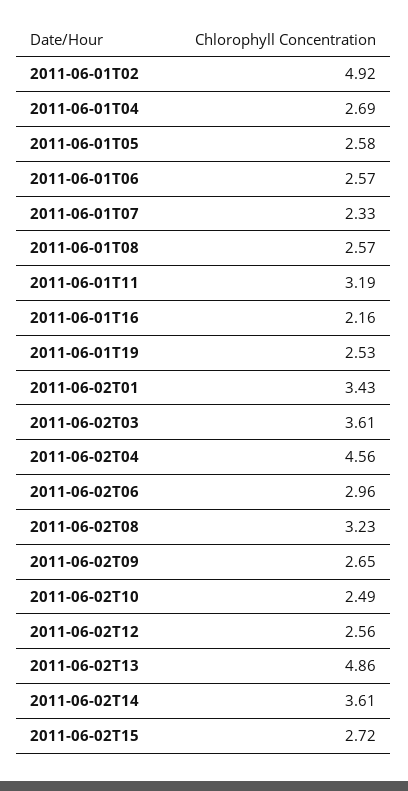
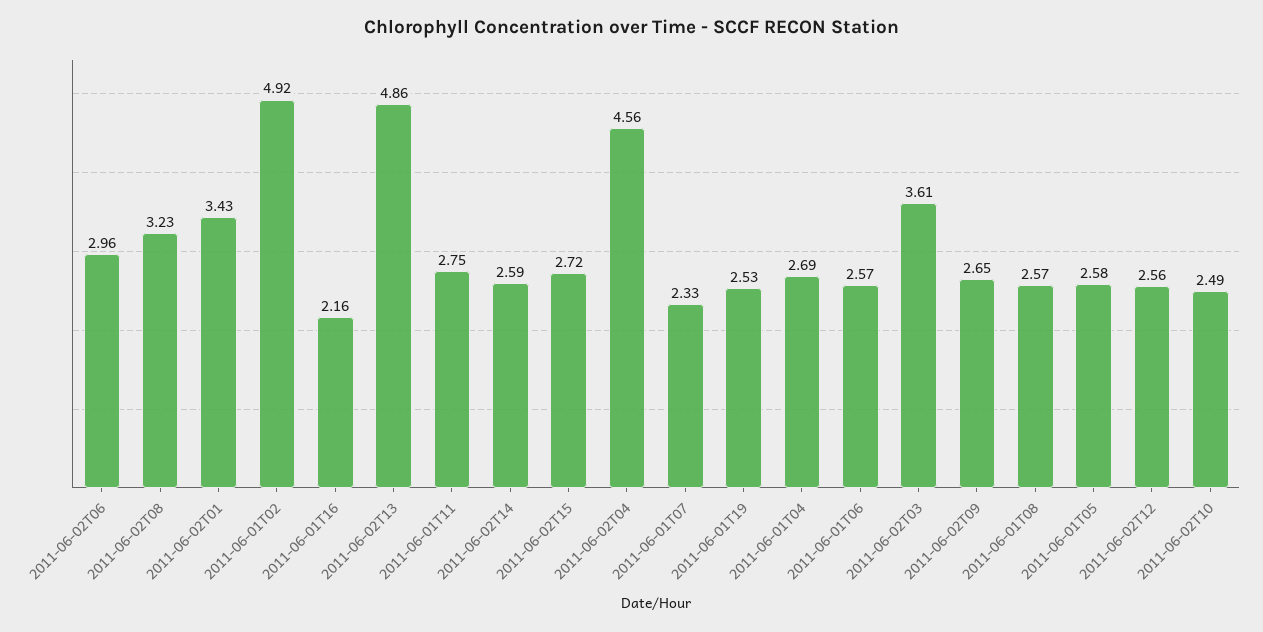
2011-06-01T11: 3.19 -> 2.75
2011-06-02T14: 3.61 -> 2.59

